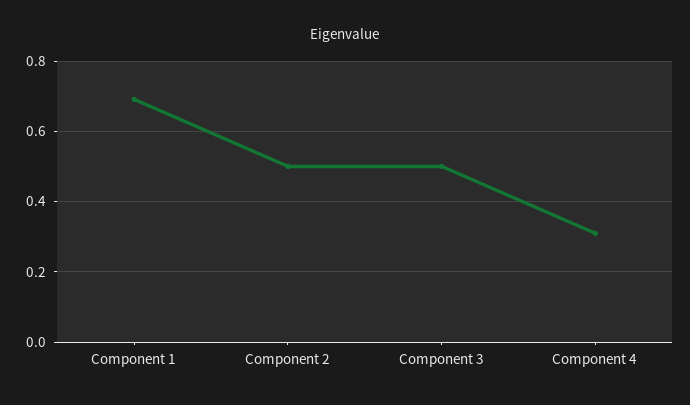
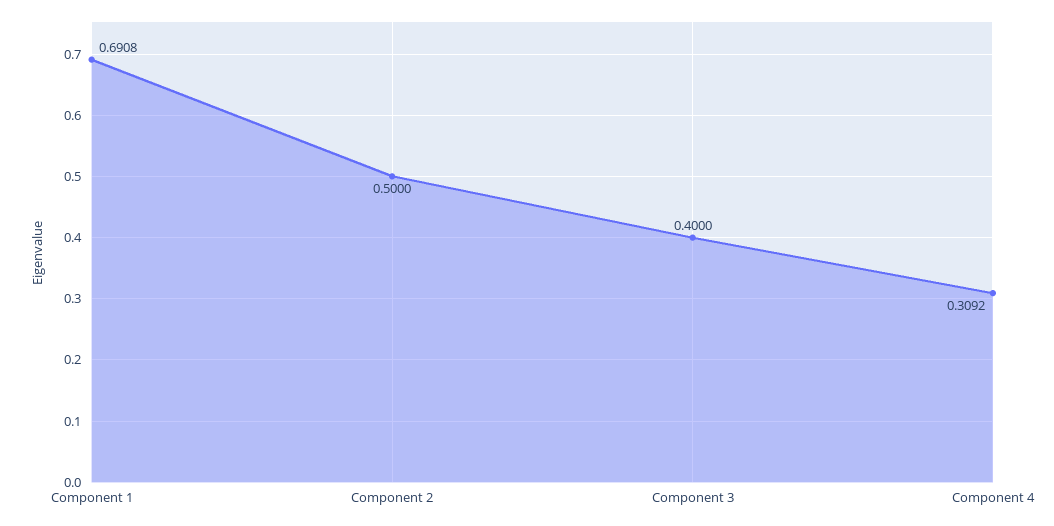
Component 3: 0.5 -> 0.4

